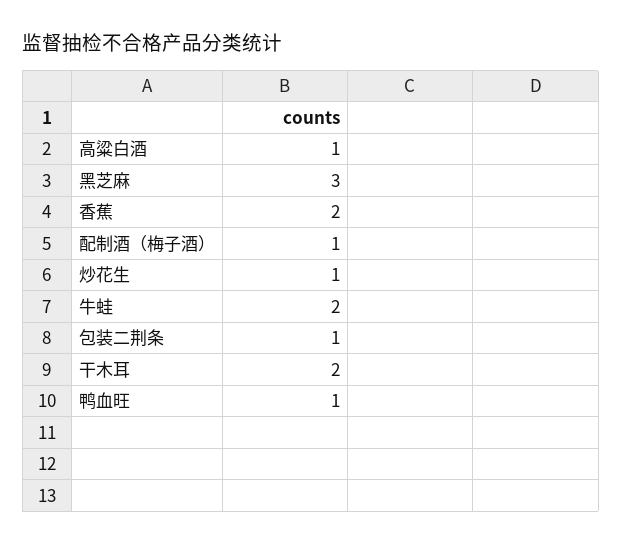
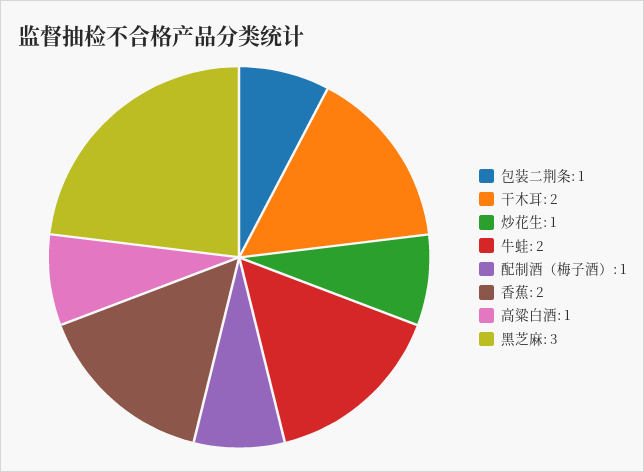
鸭血旺: 1 -> none

